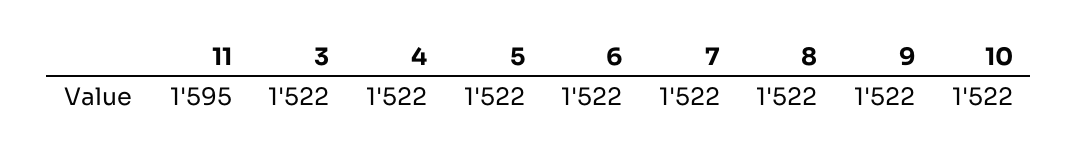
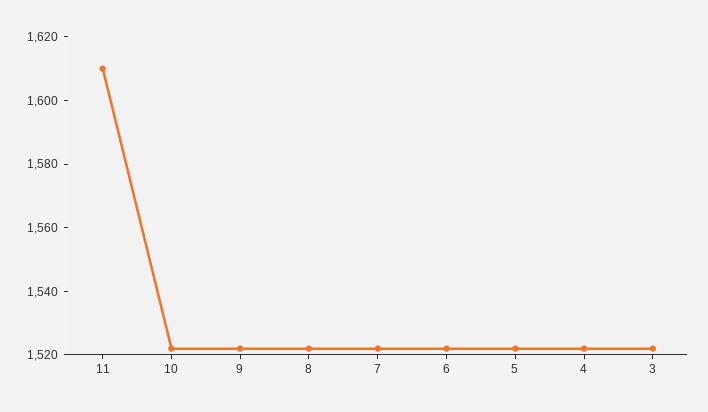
11: 1595 -> 1610

